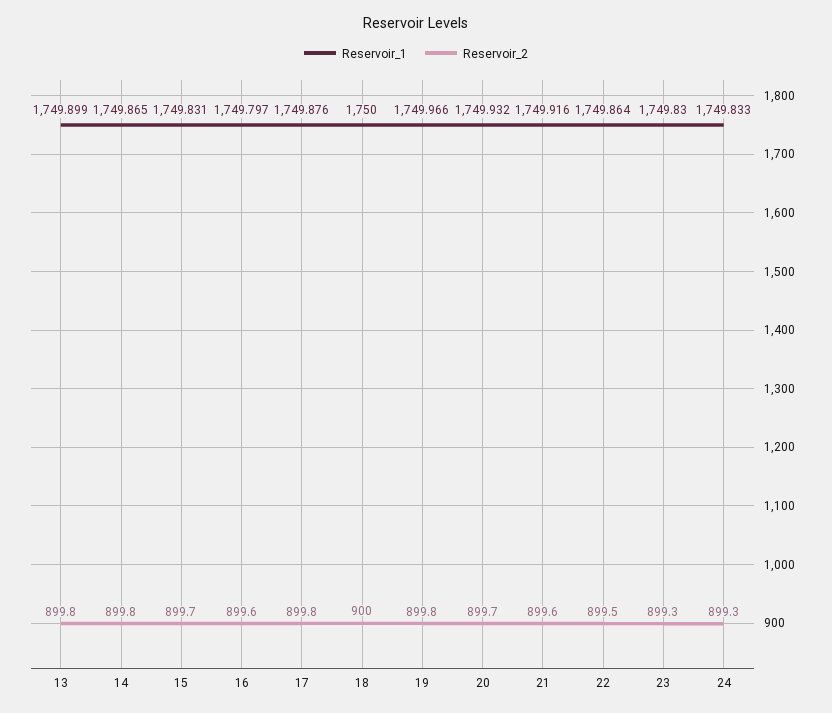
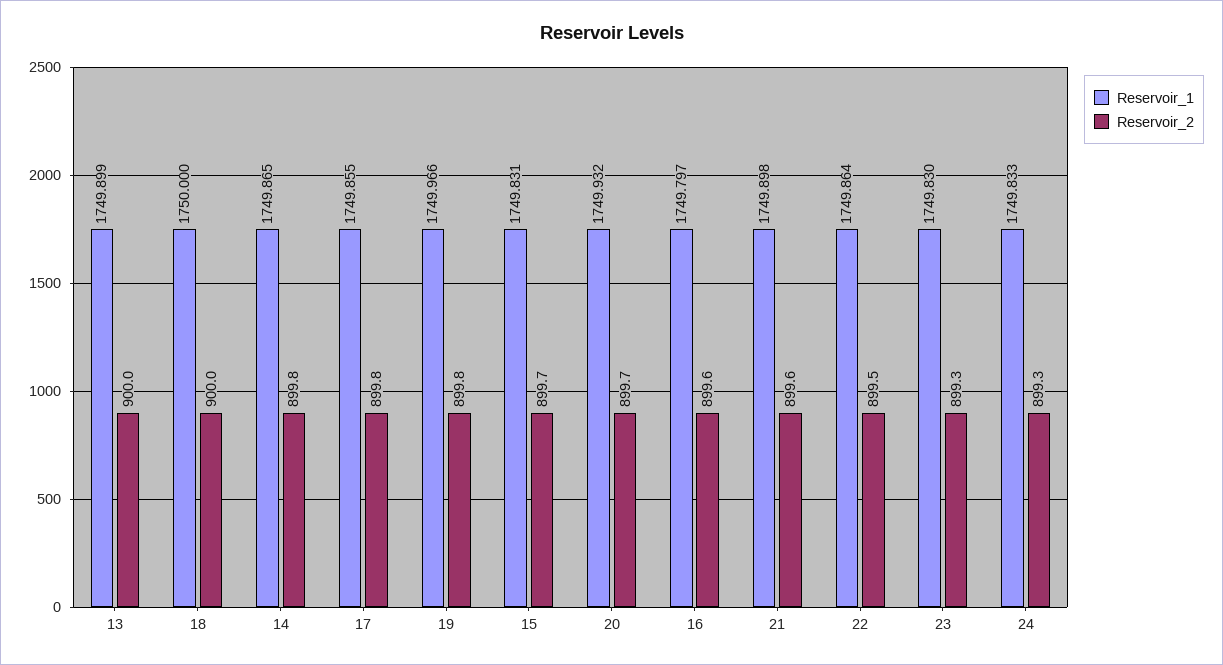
Reservoir_2, 13: 899.8 -> 900
Reservoir_1, 17: 1749.876 -> 1749.855
Reservoir_1, 21: 1749.916 -> 1749.898

